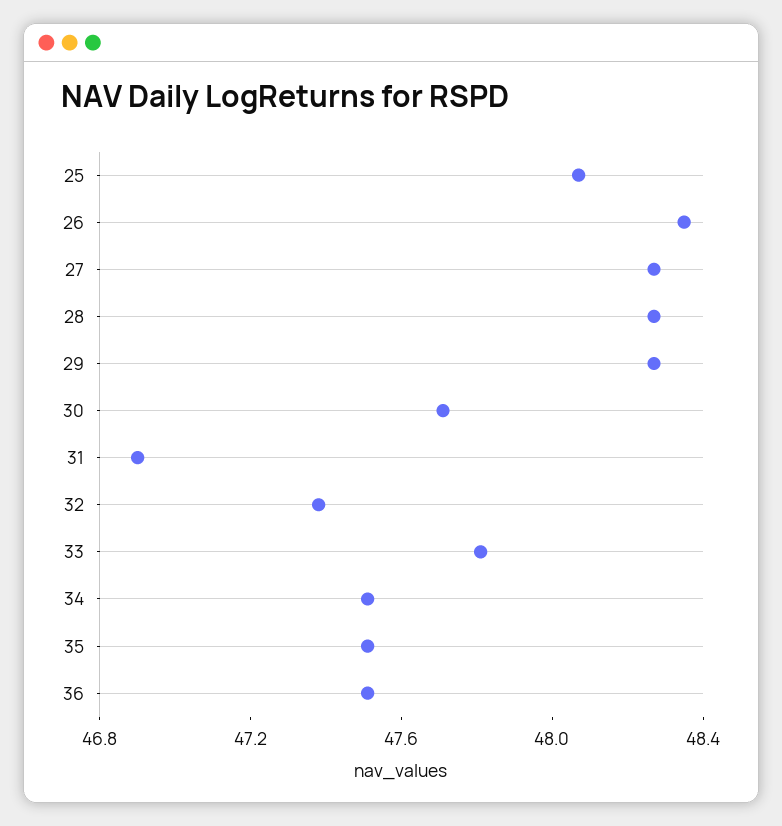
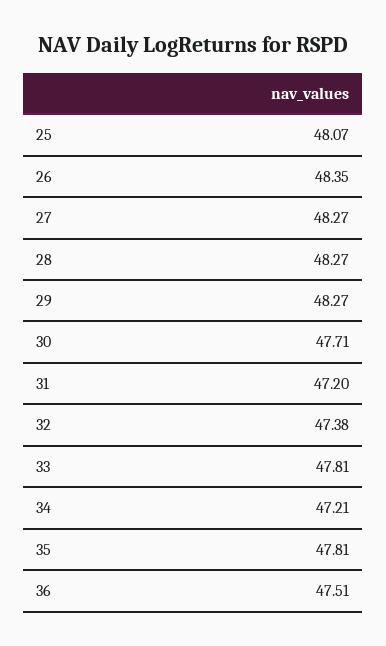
31: 46.9 -> 47.2
34: 47.5 -> 47.21
35: 47.5 -> 47.81

